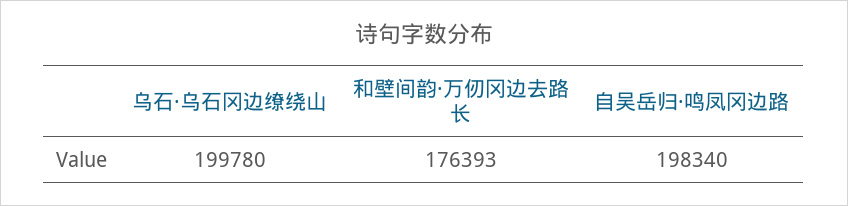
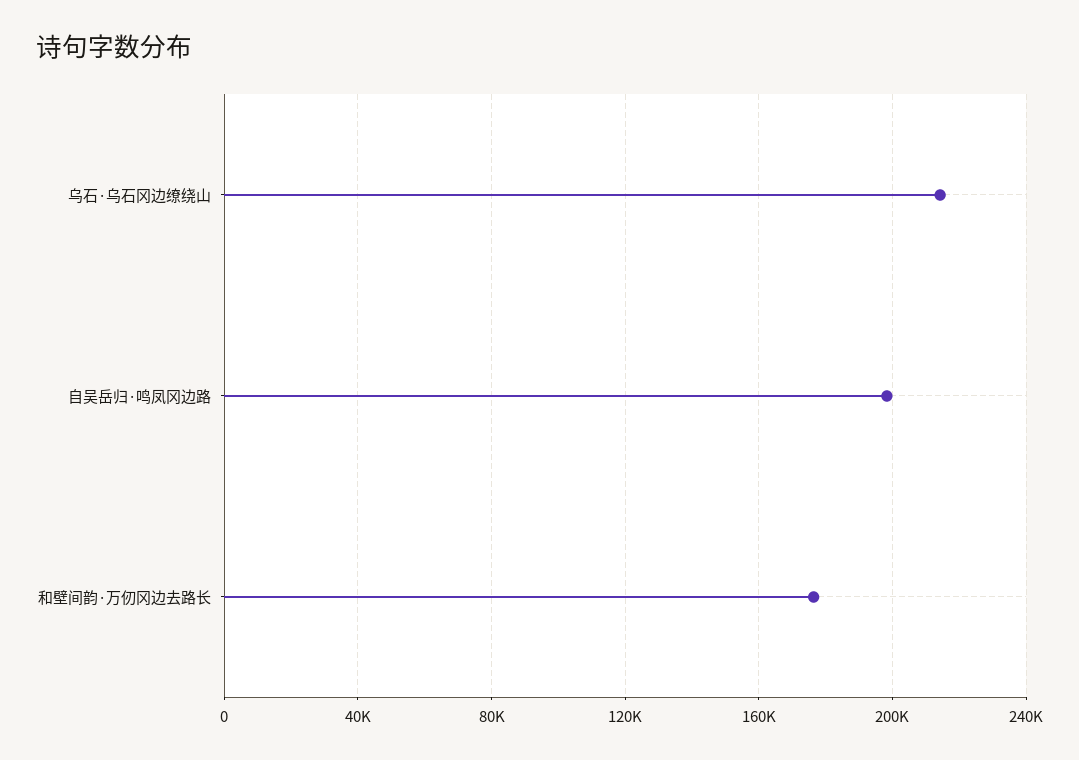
乌石·乌石冈边缭绕山: 199780 -> 215000

